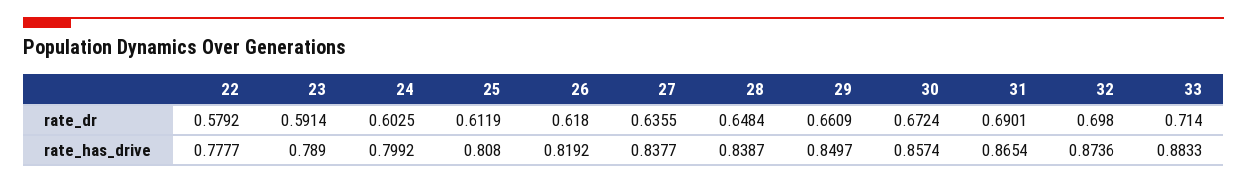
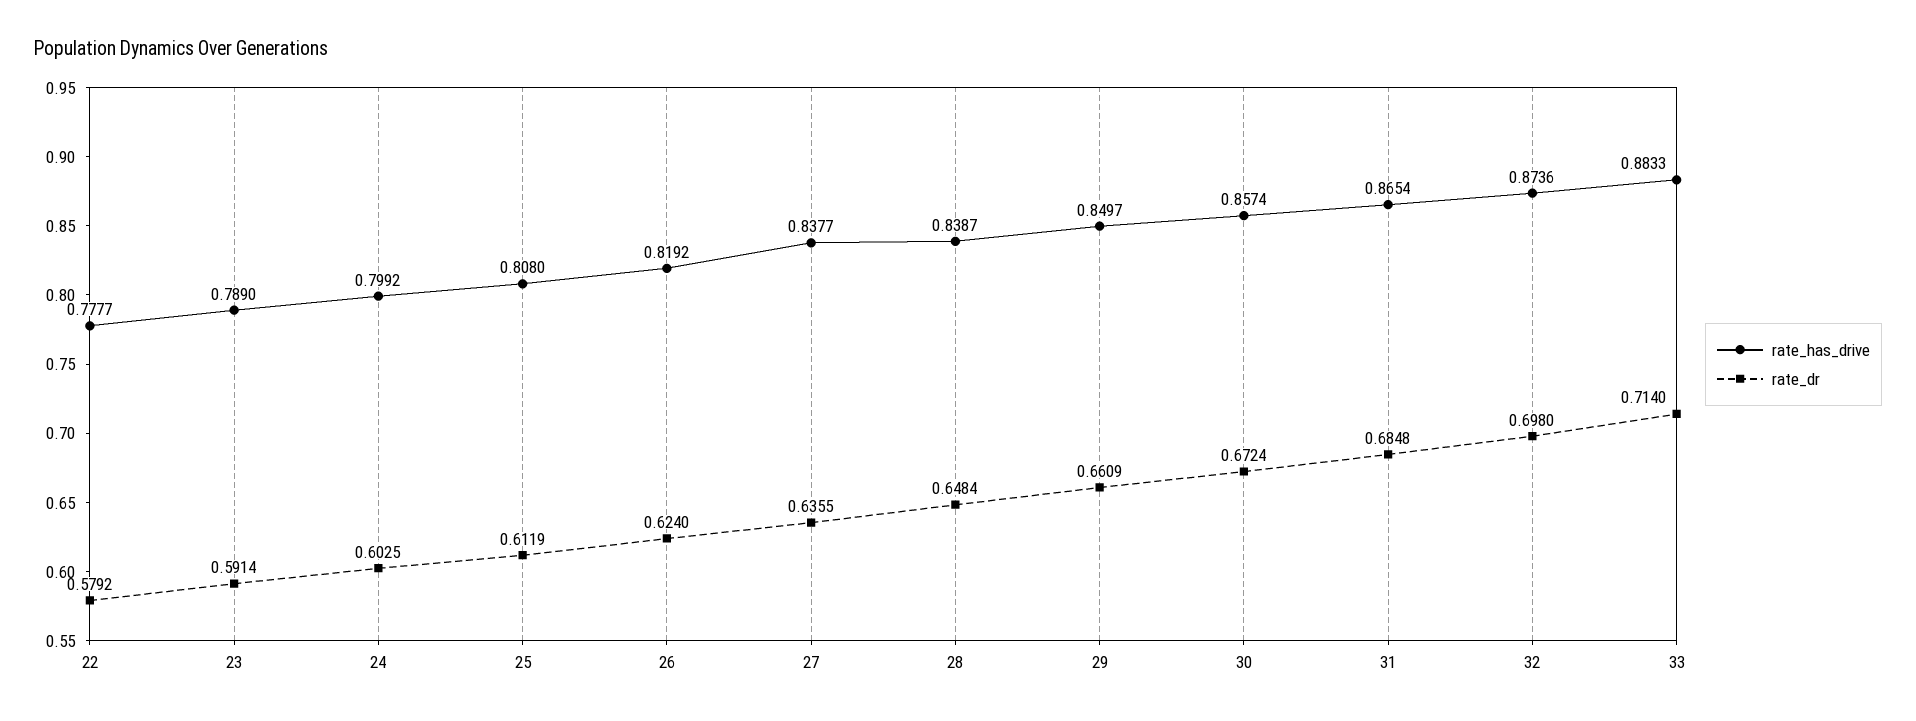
rate_dr, 26: 0.618 -> 0.624
rate_dr, 31: 0.6901 -> 0.6848

